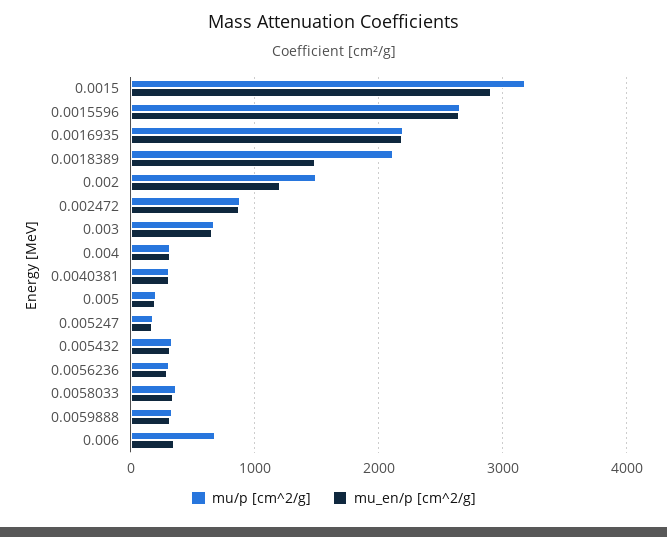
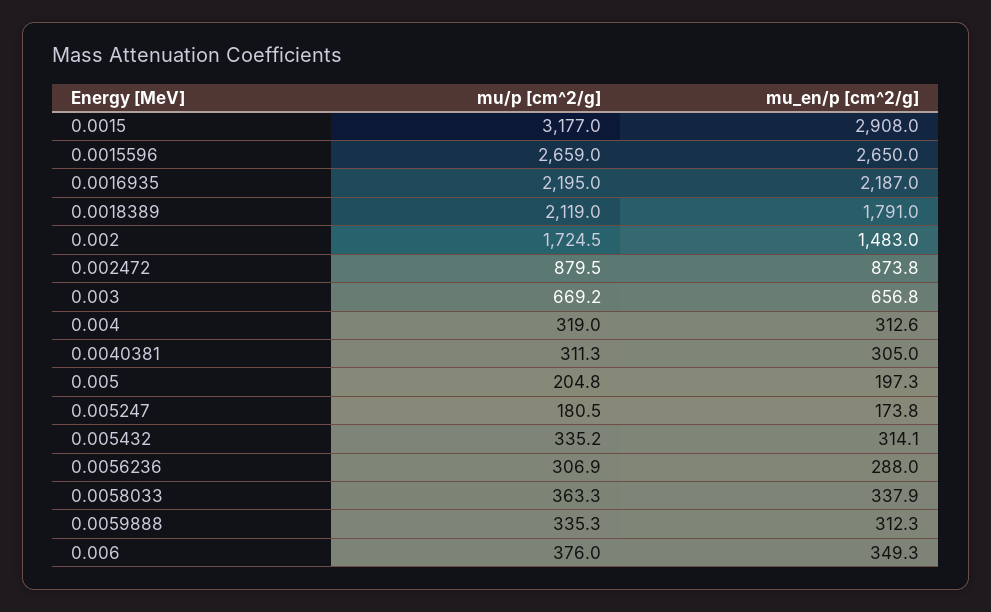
mu_en/p [cm^2/g], 0.0018389: 1500 -> 1791
mu/p [cm^2/g], 0.002: 1500 -> 1724.5
mu_en/p [cm^2/g], 0.002: 1200 -> 1483
mu/p [cm^2/g], 0.006: 700 -> 376

